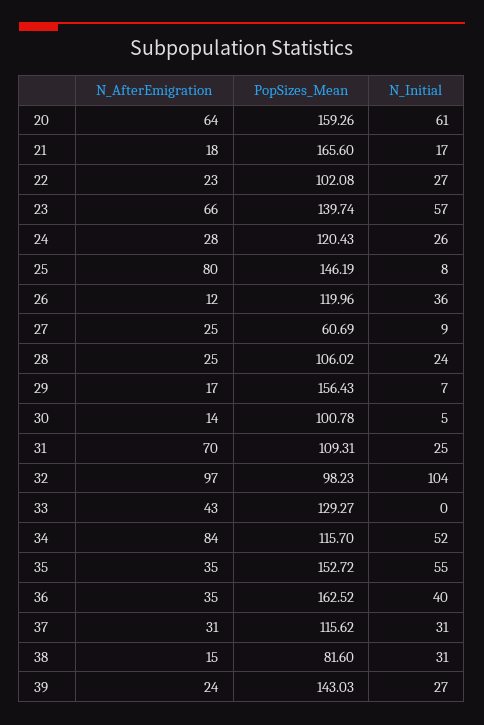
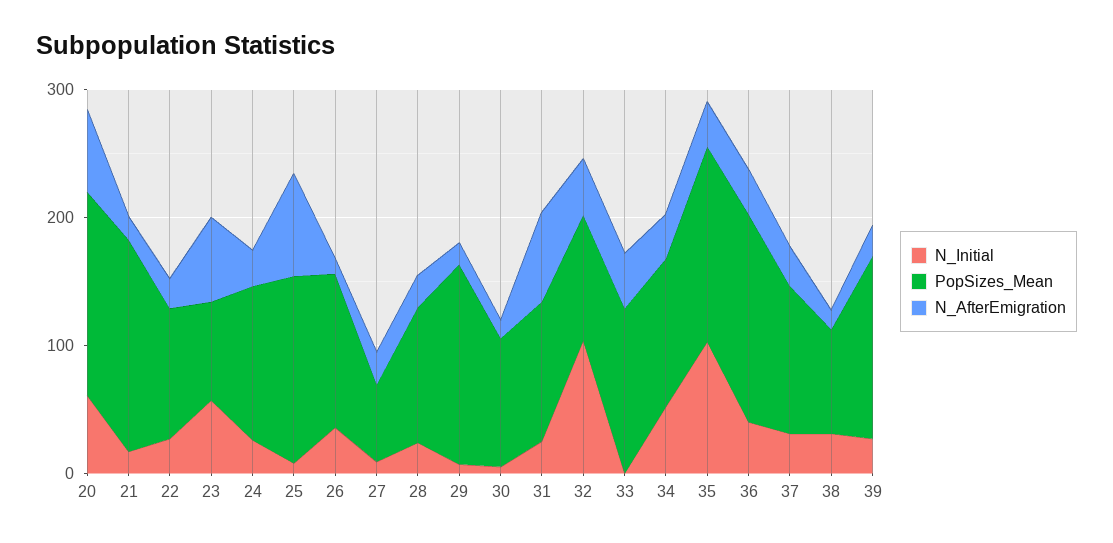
PopSizes_Mean, 23: 139.74 -> 80
N_AfterEmigration, 32: 97 -> 40
N_AfterEmigration, 34: 84 -> 40
N_Initial, 35: 55 -> 100

